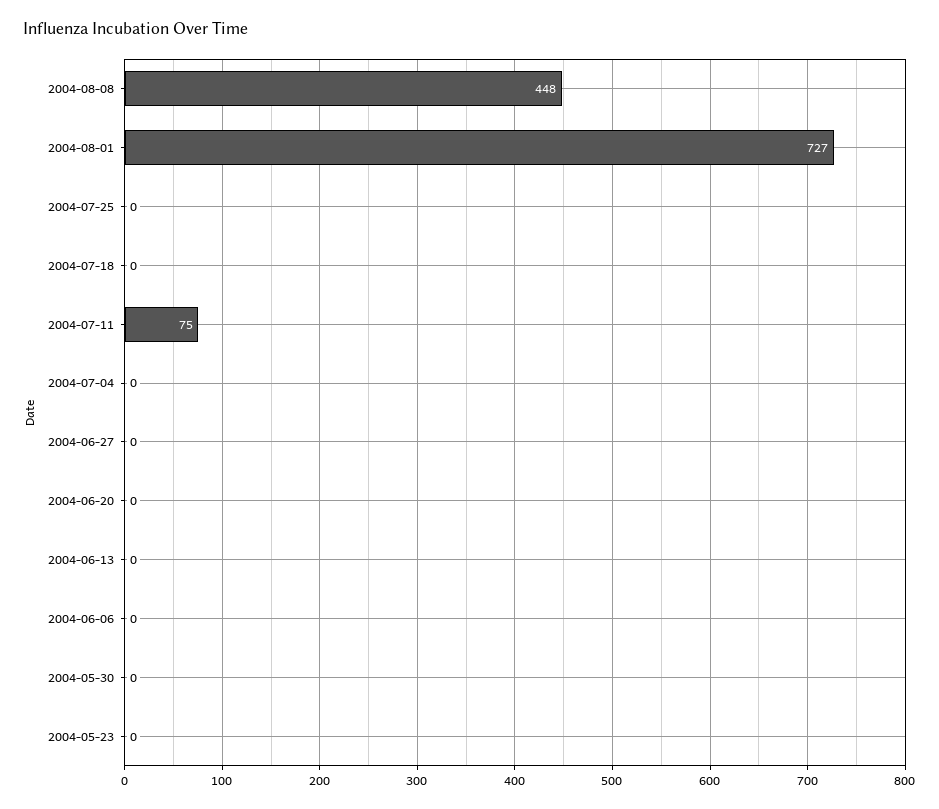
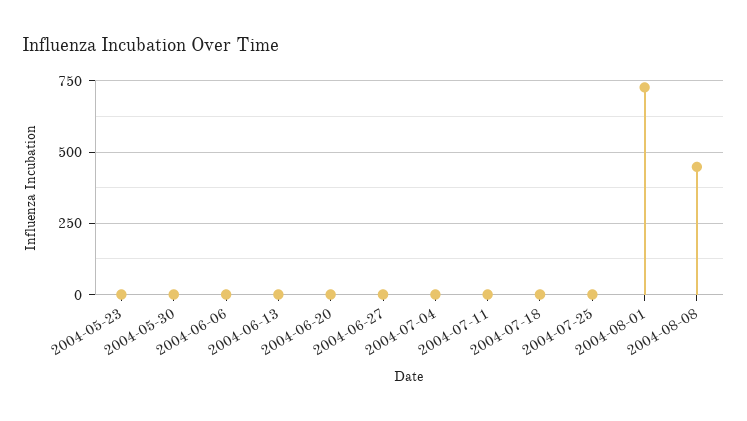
2004-07-11: 75 -> 0

